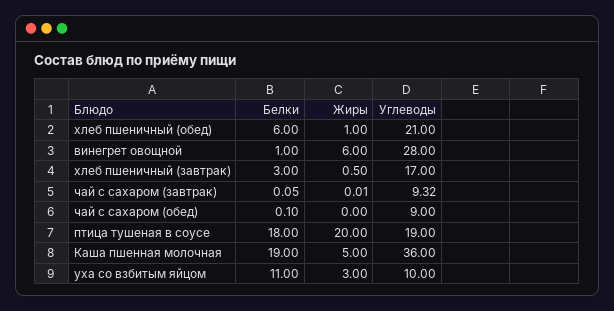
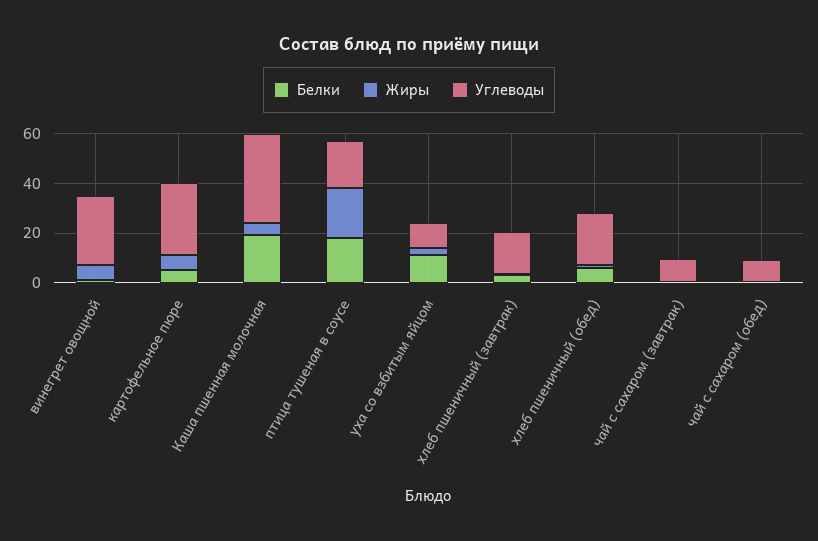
Белки, картофельное пюре: none -> 5
Жиры, картофельное пюре: none -> 5
Углеводы, картофельное пюре: none -> 30

